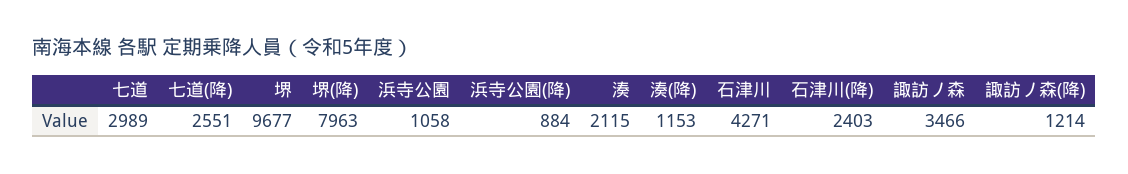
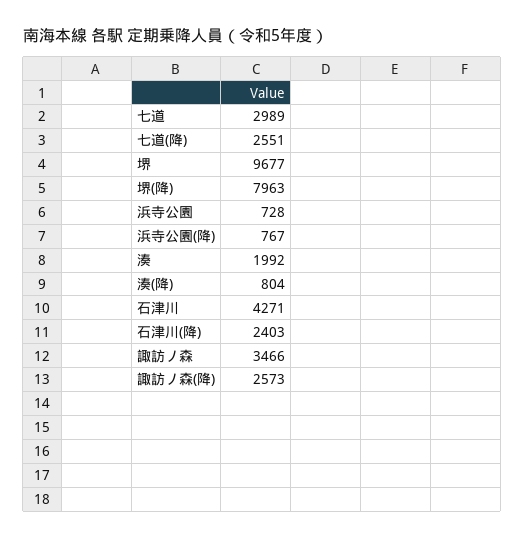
浜寺公園: 1058 -> 728
浜寺公園(降): 884 -> 767
湊: 2115 -> 1992
湊(降): 1153 -> 804
諏訪ノ森(降): 1214 -> 2573

